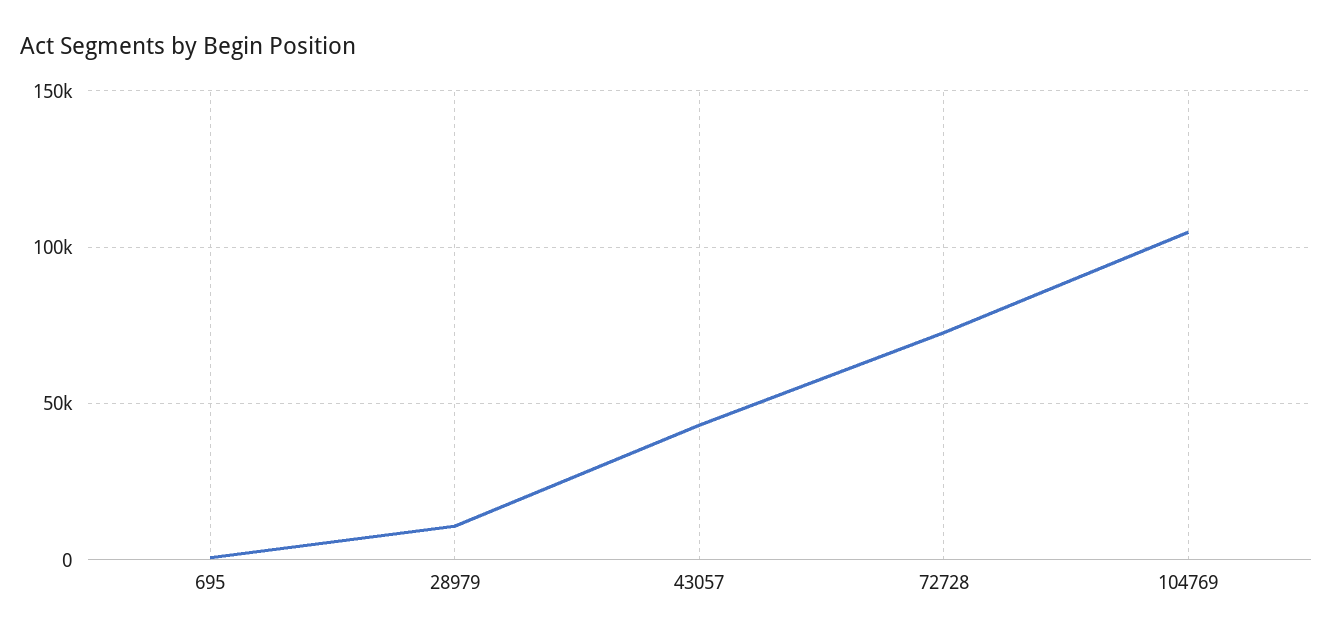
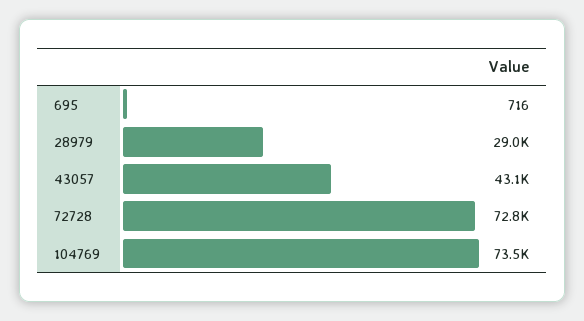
28979: 10000 -> 29000
104769: 105000 -> 73500

